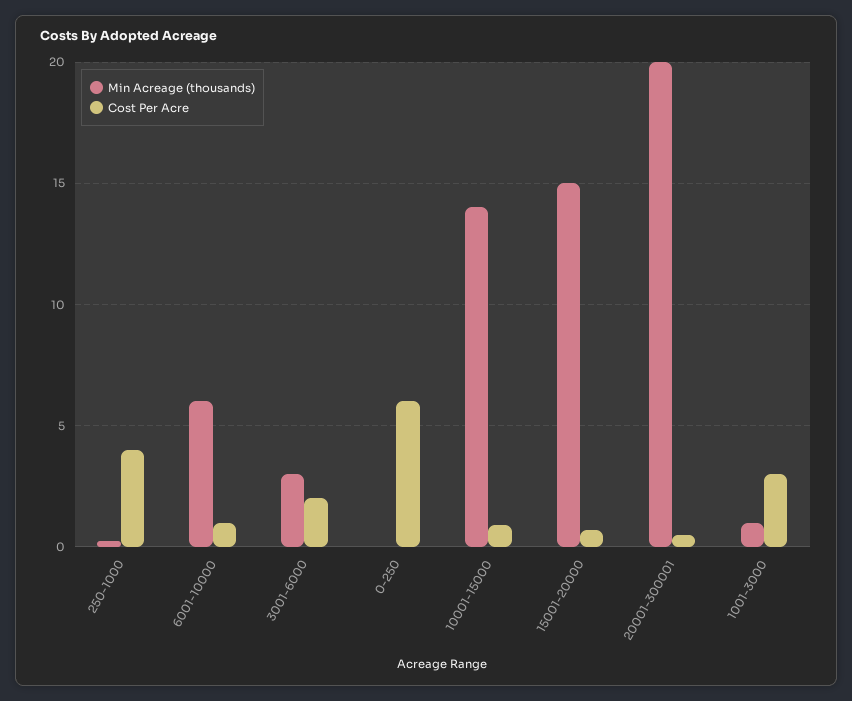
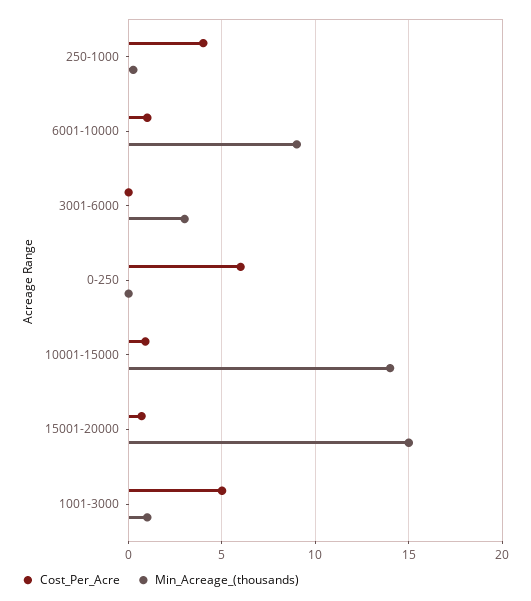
Min Acreage (thousands), 6001-10000: 6 -> 9
Cost Per Acre, 3001-6000: 2 -> 0
Min Acreage (thousands), 20001-300001: 20 -> none
Cost Per Acre, 20001-300001: 0.5 -> none
Cost Per Acre, 1001-3000: 3 -> 5

